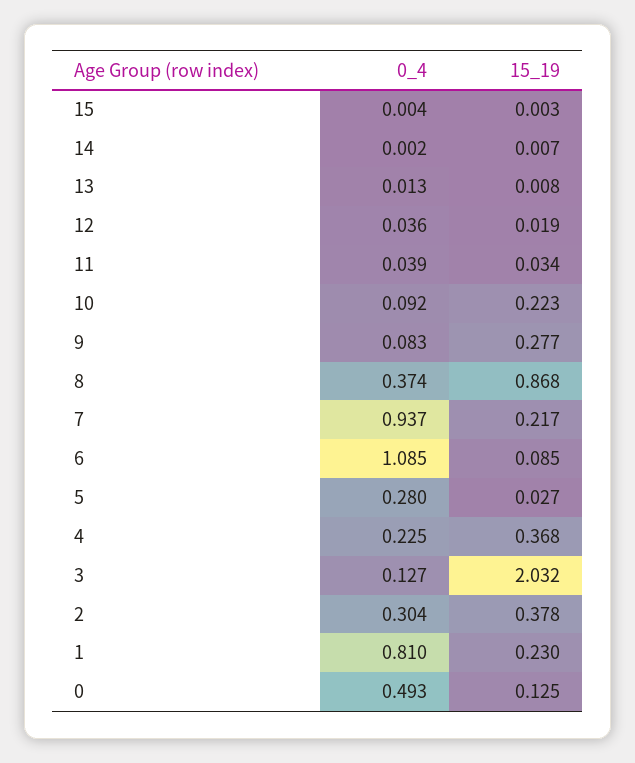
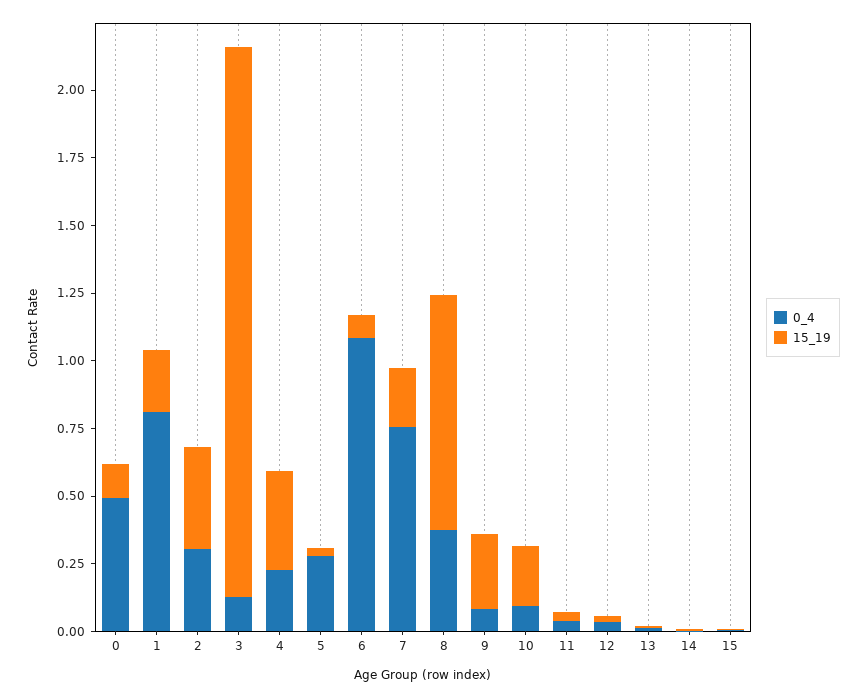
0_4, 7: 0.937 -> 0.75

